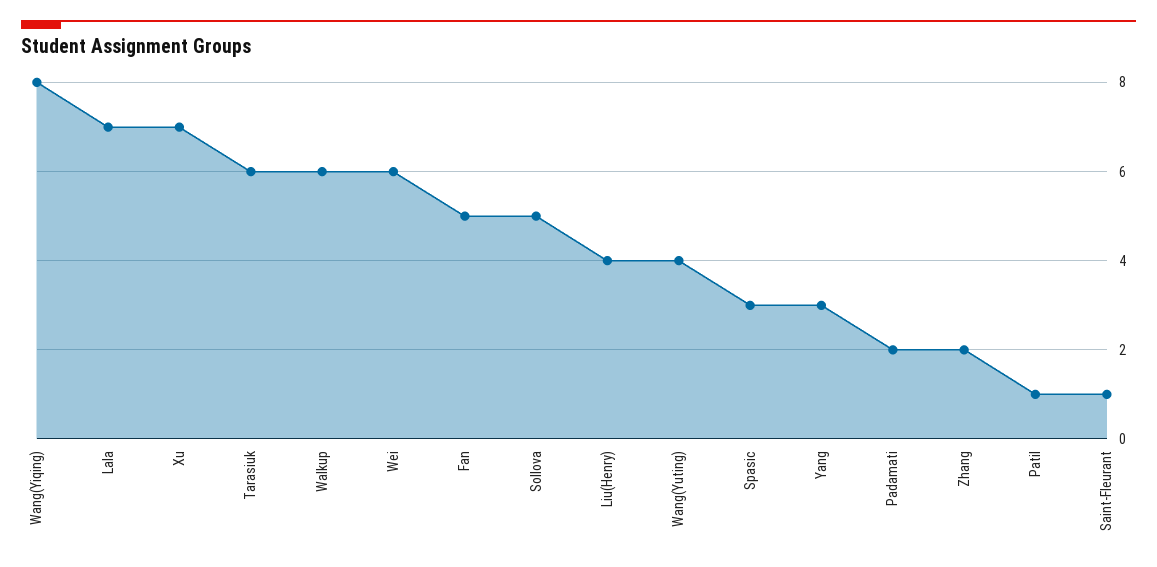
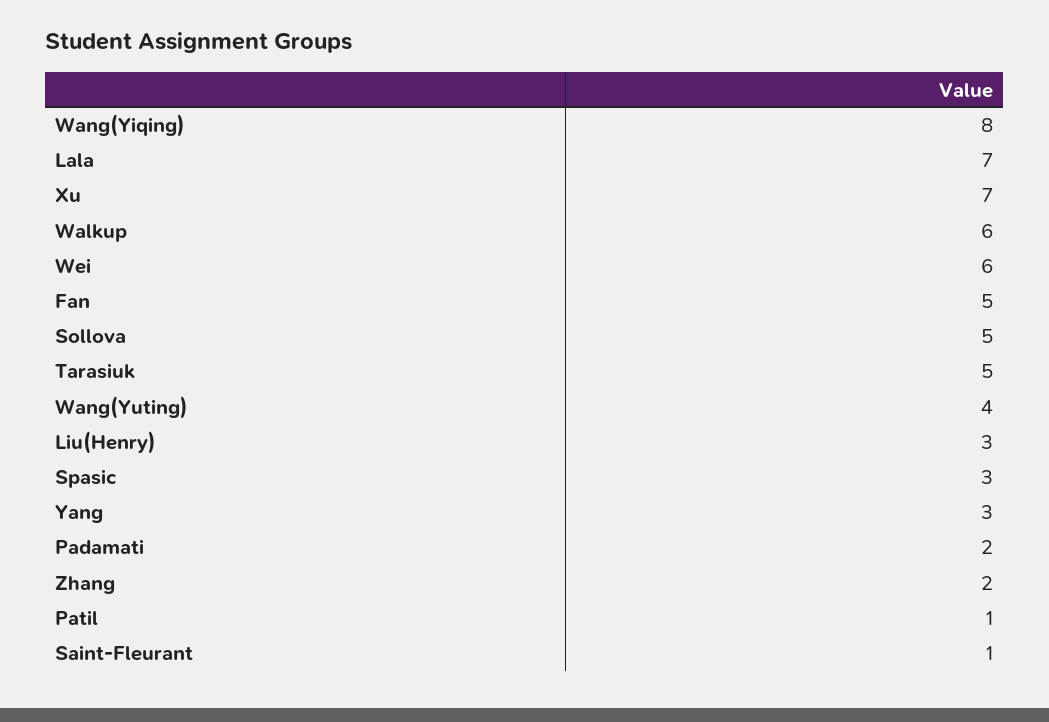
Tarasiuk: 6 -> 5
Liu(Henry): 4 -> 3

